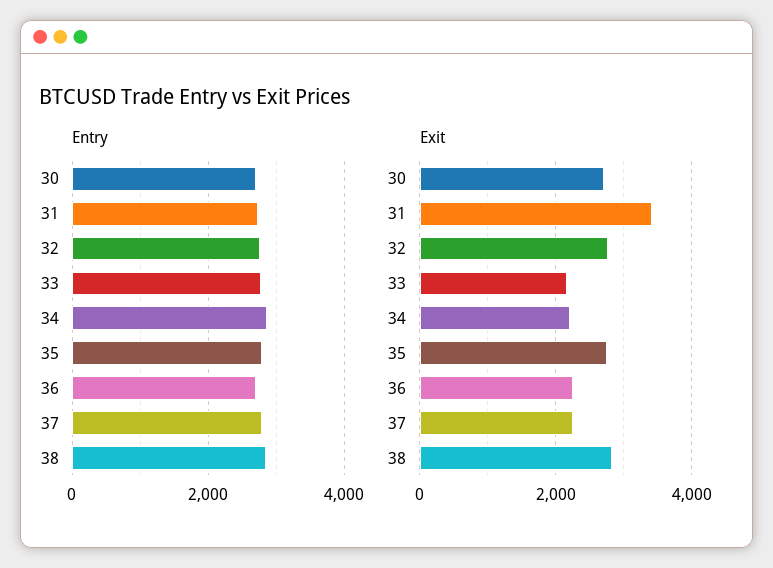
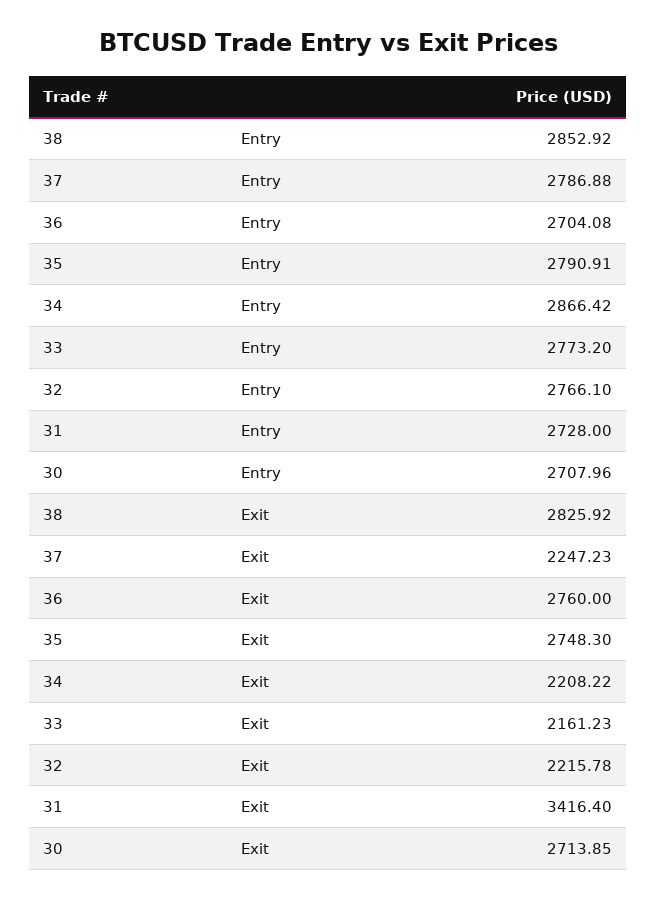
Exit, 32: 2800 -> 2215.78
Exit, 36: 2200 -> 2760

